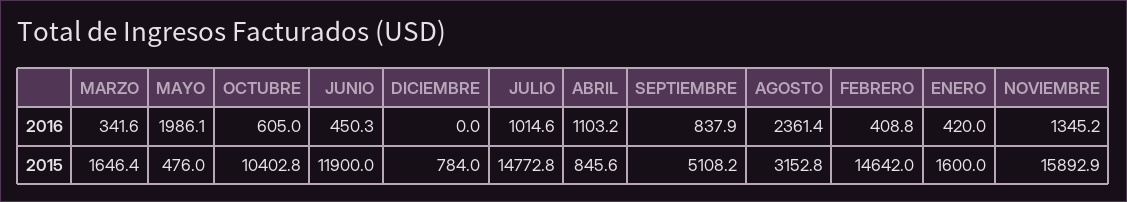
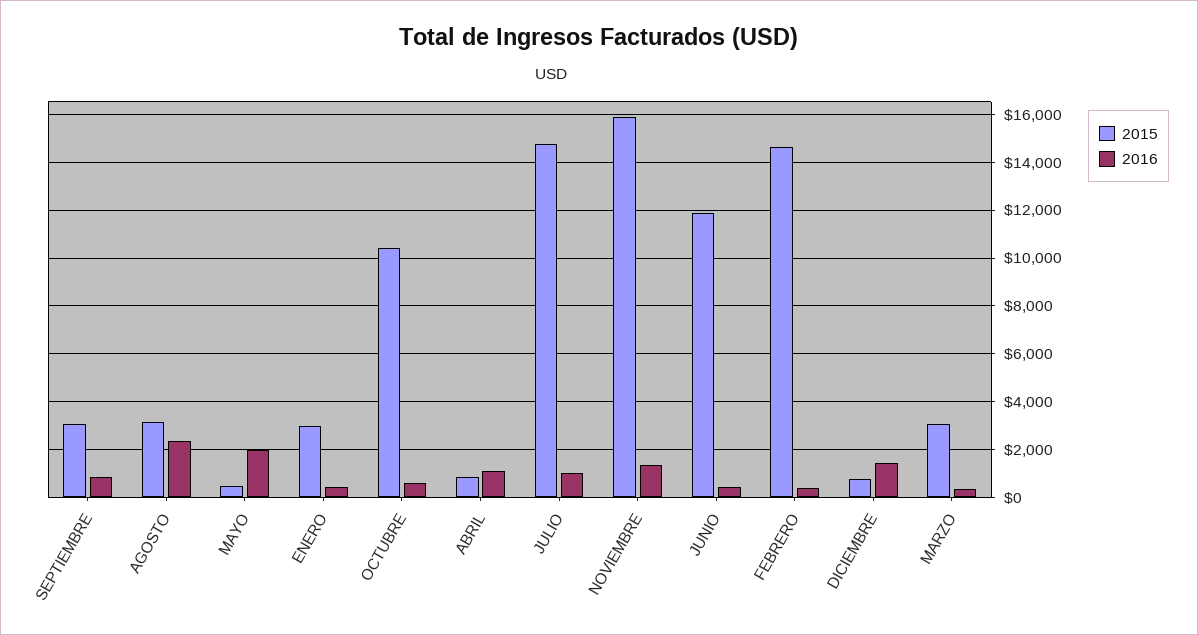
2016, DICIEMBRE: 0 -> 1500
2015, MARZO: 1646.4 -> 3000
2015, SEPTIEMBRE: 5108.2 -> 3000
2015, ENERO: 1600 -> 3000

